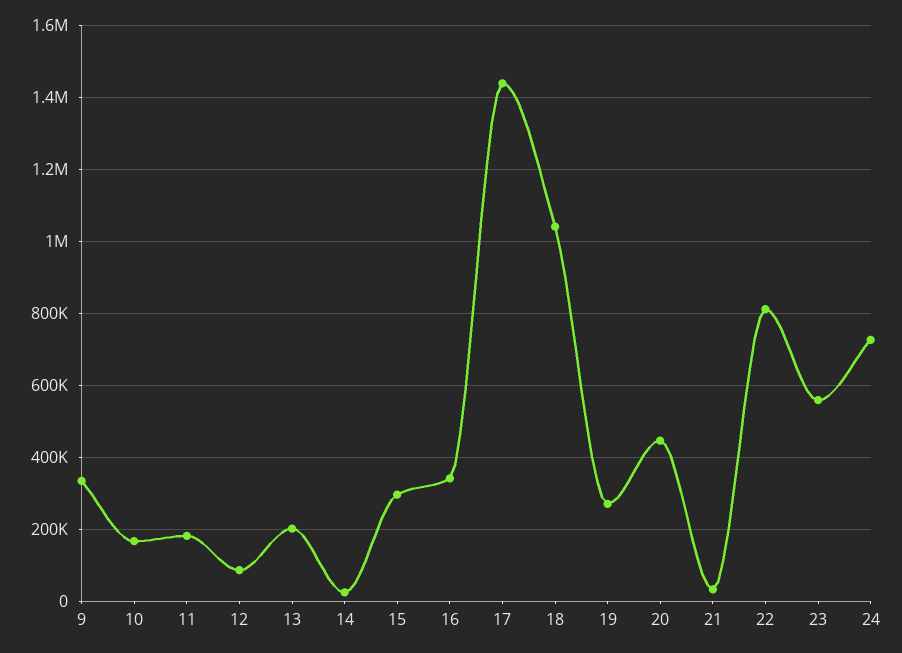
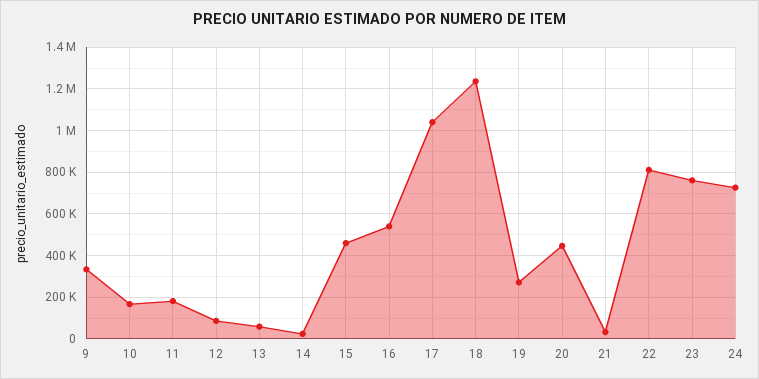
13: 200000 -> 50000
15: 300000 -> 450000
16: 340000 -> 550000
17: 1440000 -> 1050000
18: 1040000 -> 1250000
23: 560000 -> 750000

